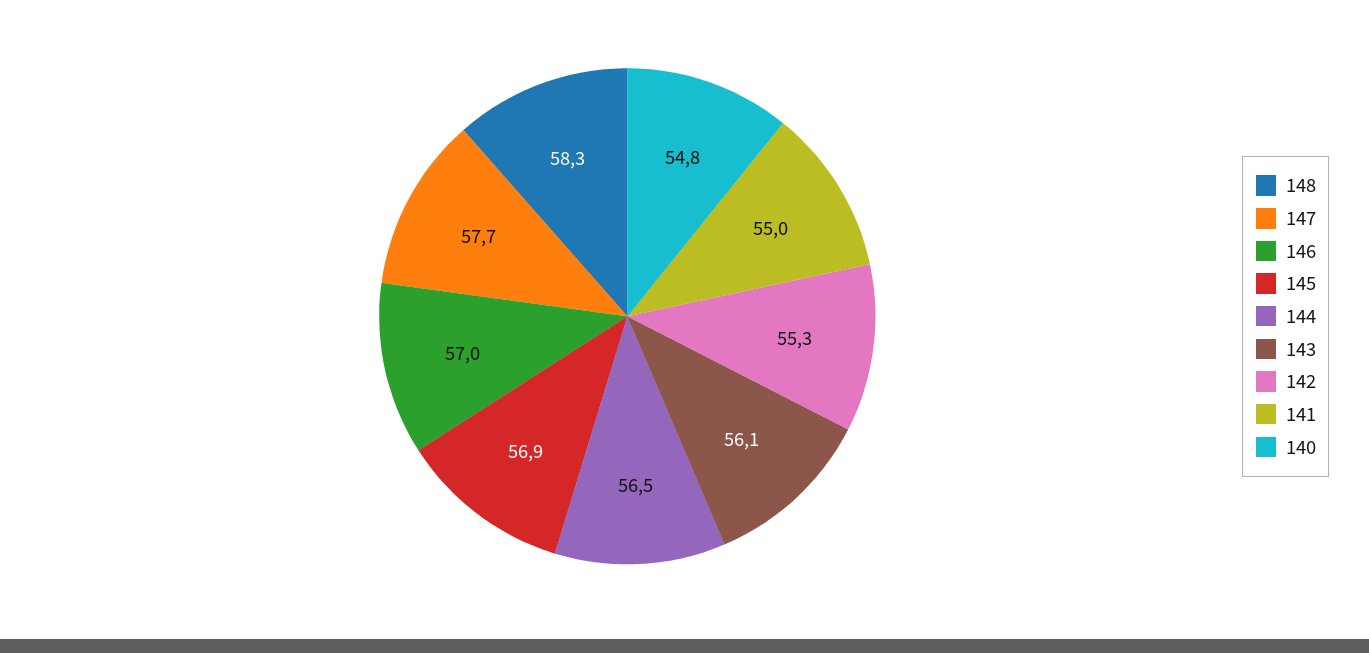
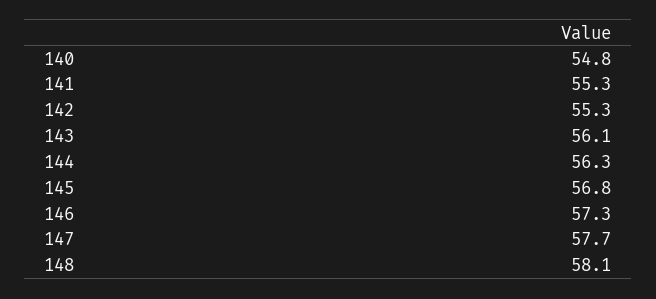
148: 58.3 -> 58.1
146: 57 -> 57.3
145: 56.9 -> 56.8
144: 56.5 -> 56.3
141: 55 -> 55.3

